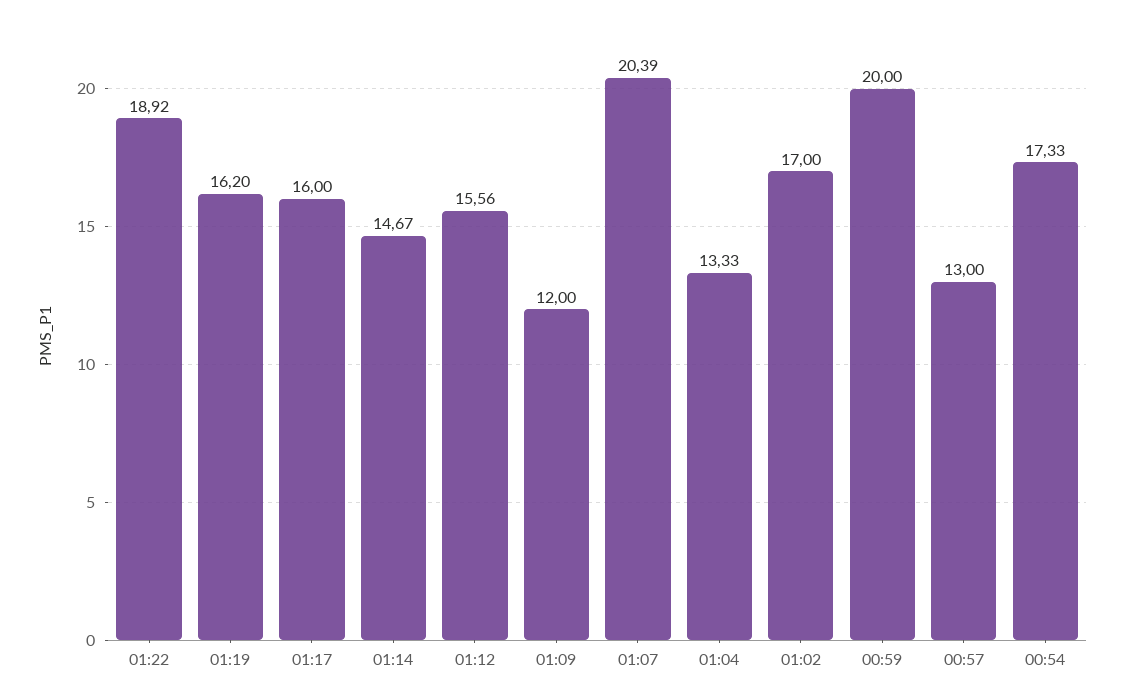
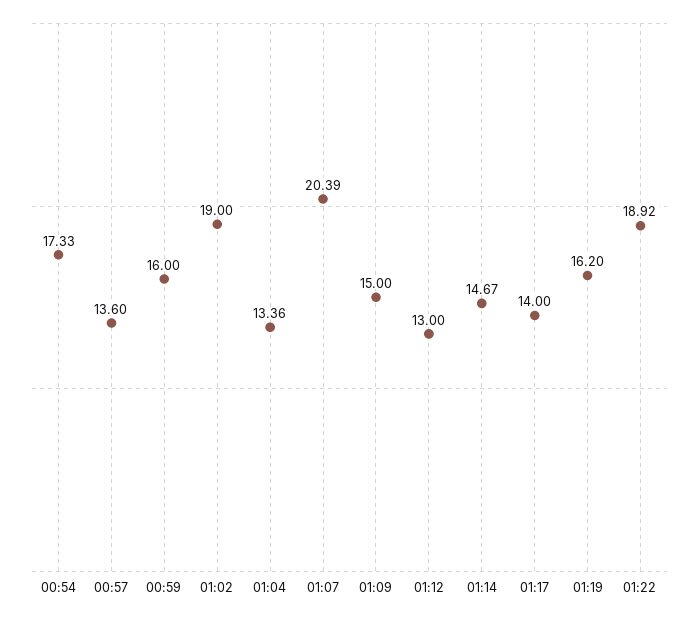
01:17: 16 -> 14
01:12: 15.56 -> 13
01:09: 12 -> 15
01:04: 13.33 -> 13.36
01:02: 17 -> 19
00:59: 20 -> 16
00:57: 13 -> 13.6

